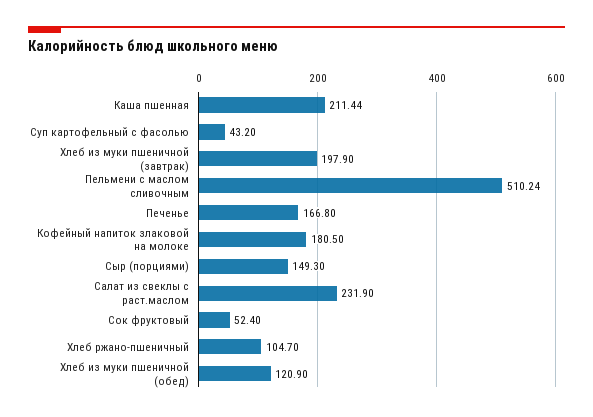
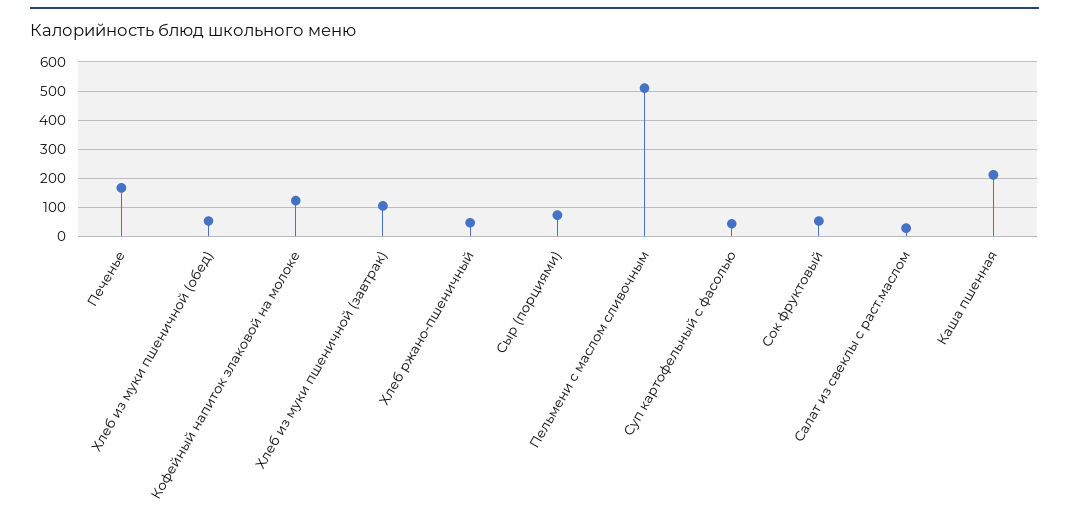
Хлеб из муки пшеничной (завтрак): 197.9 -> 100
Кофейный напиток злаковой на молоке: 180.5 -> 125
Сыр (порциями): 149.3 -> 75
Салат из свеклы с раст.маслом: 231.9 -> 25
Хлеб ржано-пшеничный: 104.7 -> 50
Хлеб из муки пшеничной (обед): 120.9 -> 50

